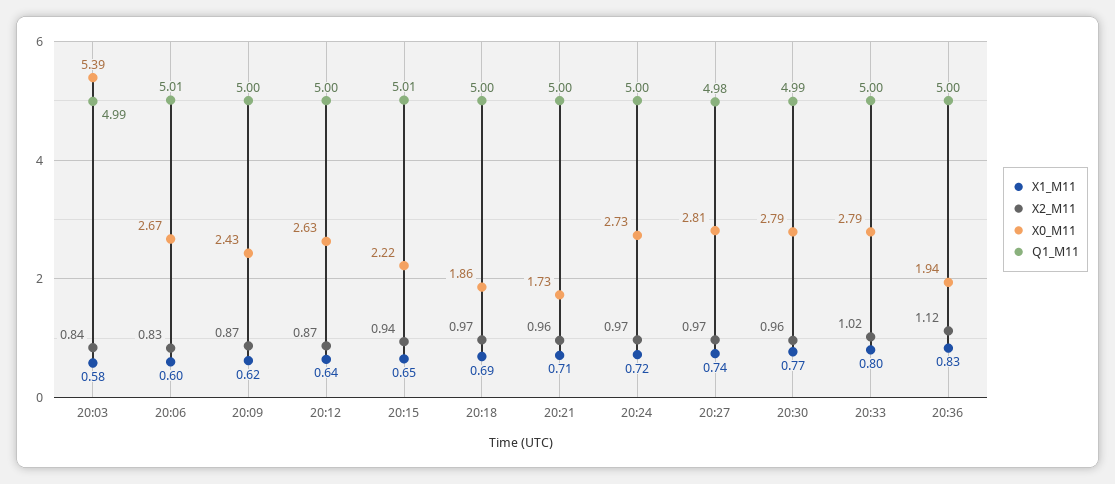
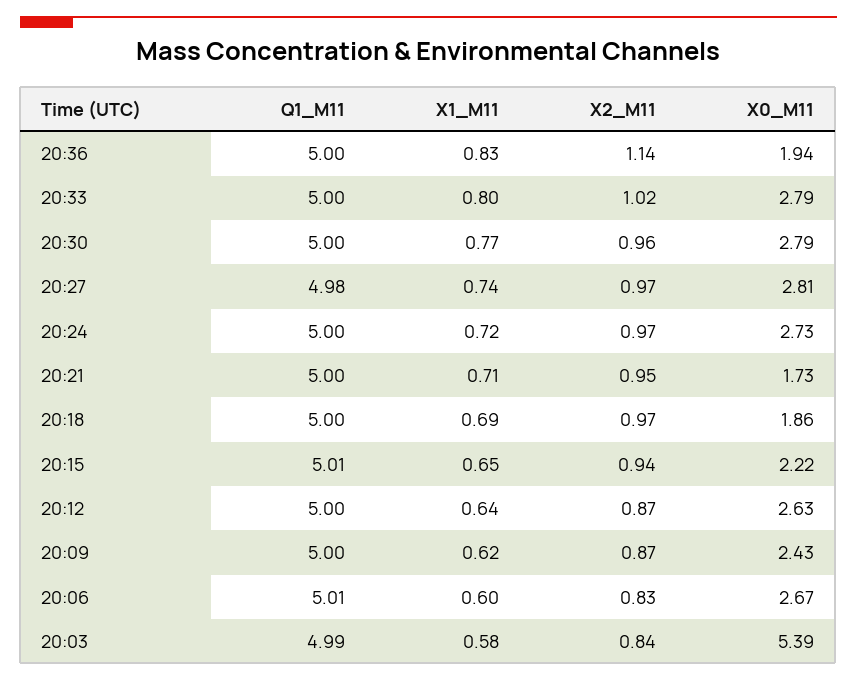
X2_M11, 20:21: 0.96 -> 0.95
Q1_M11, 20:30: 4.99 -> 5
X2_M11, 20:36: 1.12 -> 1.14

